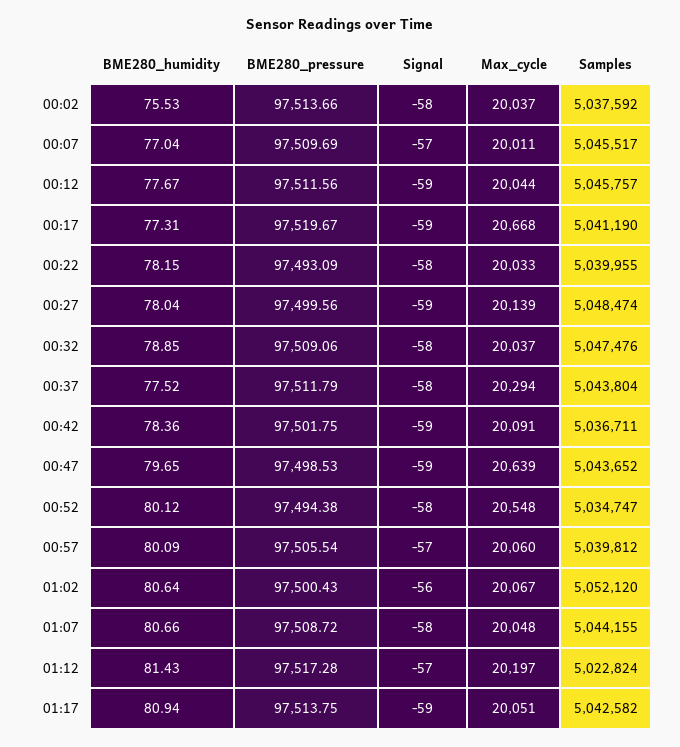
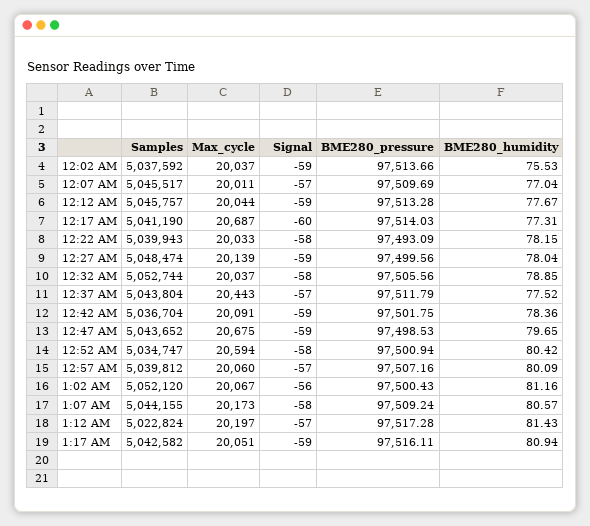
Signal, 00:02: -58 -> -59
BME280_pressure, 00:12: 97511.56 -> 97513.28
BME280_pressure, 00:17: 97519.67 -> 97514.03
Signal, 00:17: -59 -> -60
Max_cycle, 00:17: 20668 -> 20687
Samples, 00:22: 5039955 -> 5039943
BME280_pressure, 00:32: 97509.06 -> 97505.56
Samples, 00:32: 5047476 -> 5052744
Signal, 00:37: -58 -> -57
Max_cycle, 00:37: 20294 -> 20443
Samples, 00:42: 5036711 -> 5036704
Max_cycle, 00:47: 20639 -> 20675
BME280_humidity, 00:52: 80.12 -> 80.42
BME280_pressure, 00:52: 97494.38 -> 97500.94
Max_cycle, 00:52: 20548 -> 20594
BME280_pressure, 00:57: 97505.54 -> 97507.16
BME280_humidity, 01:02: 80.64 -> 81.16
BME280_humidity, 01:07: 80.66 -> 80.57
BME280_pressure, 01:07: 97508.72 -> 97509.24
Max_cycle, 01:07: 20048 -> 20173
BME280_pressure, 01:17: 97513.75 -> 97516.11

